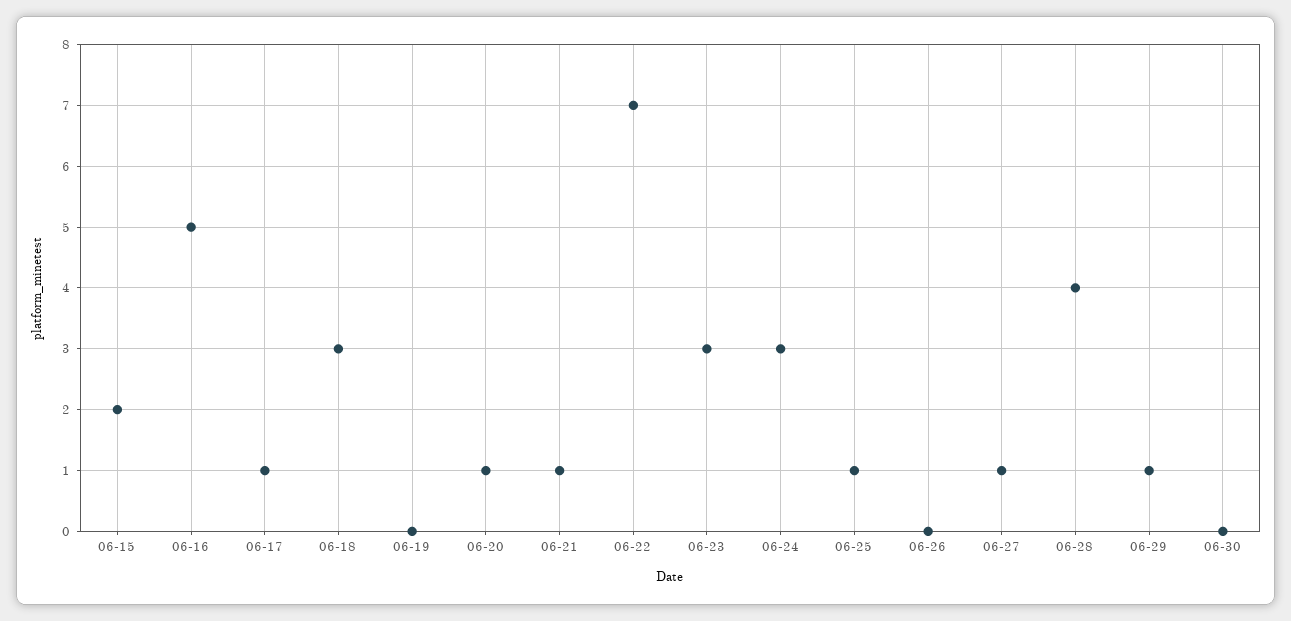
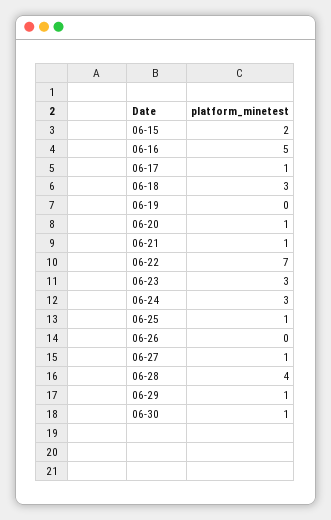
06-30: 0 -> 1

